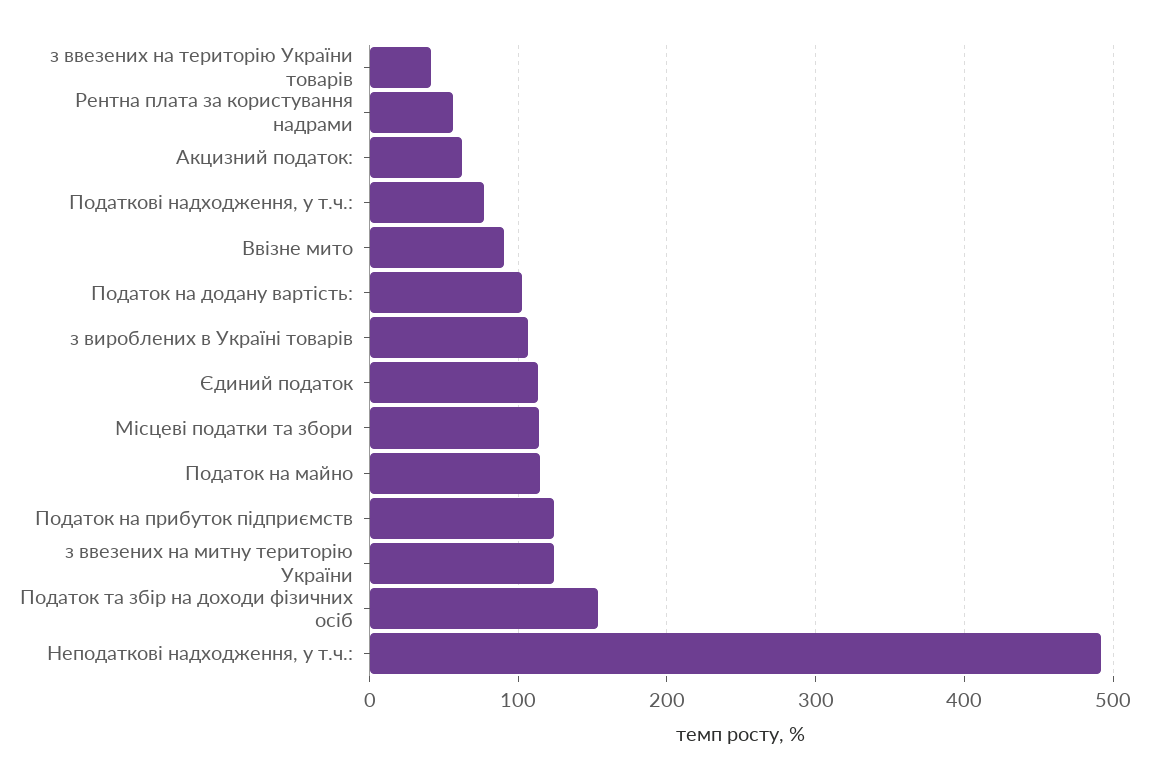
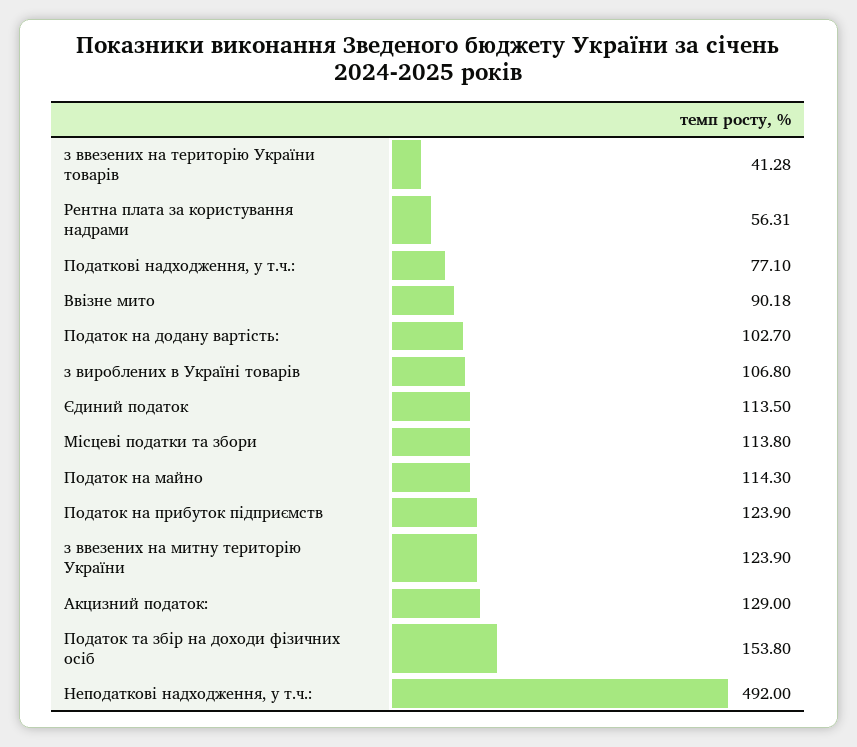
Акцизний податок:: 60 -> 129

